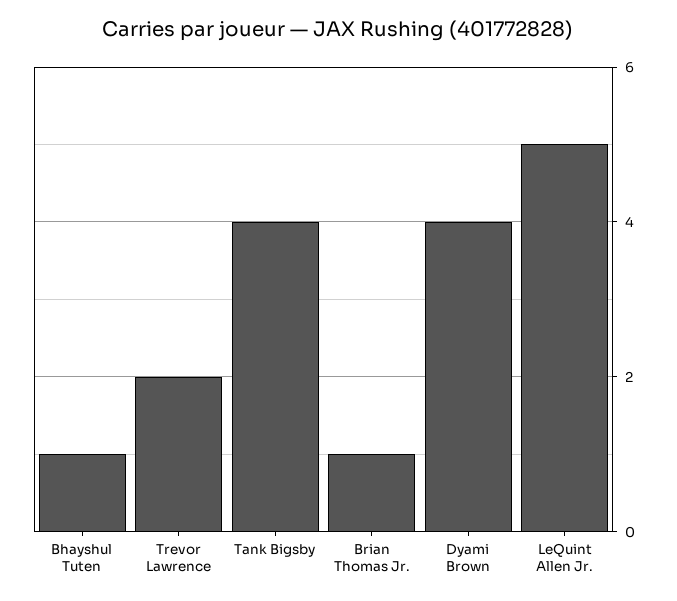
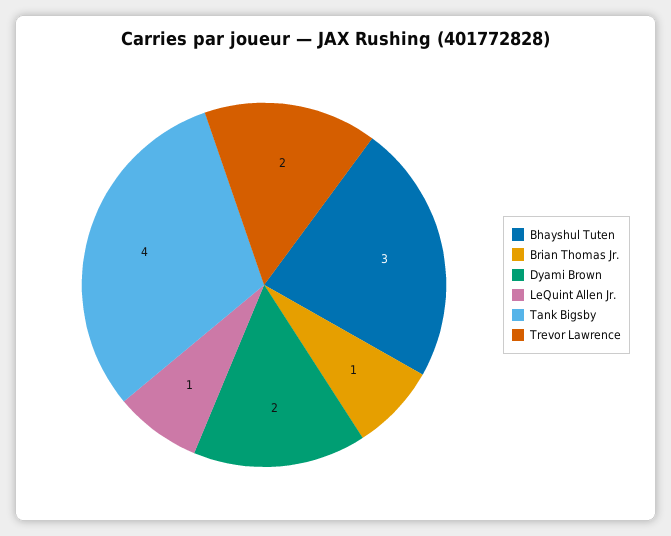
Bhayshul Tuten: 1 -> 3
Dyami Brown: 4 -> 2
LeQuint Allen Jr.: 5 -> 1

